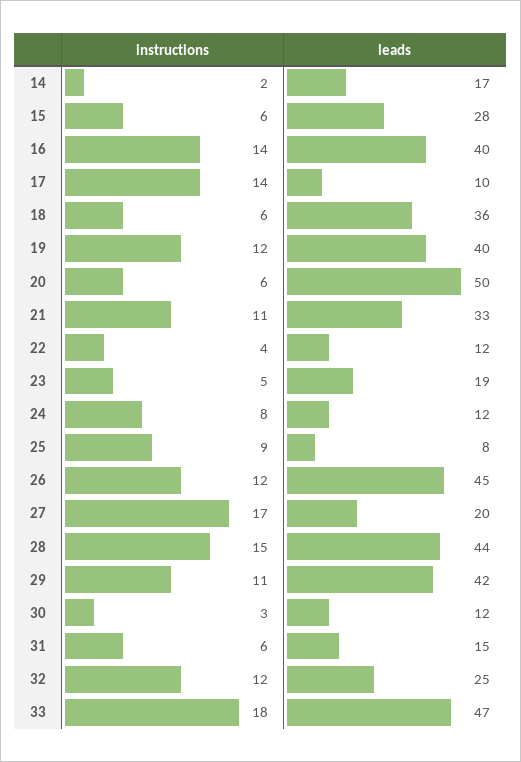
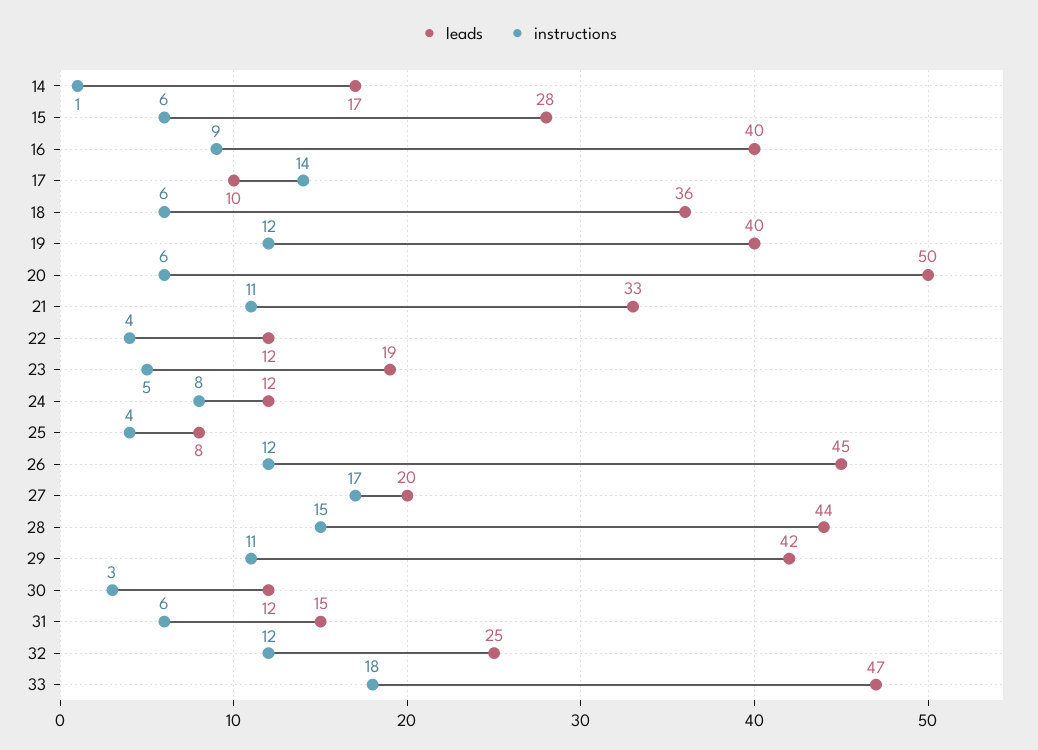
instructions, 14: 2 -> 1
instructions, 16: 14 -> 9
instructions, 25: 9 -> 4

